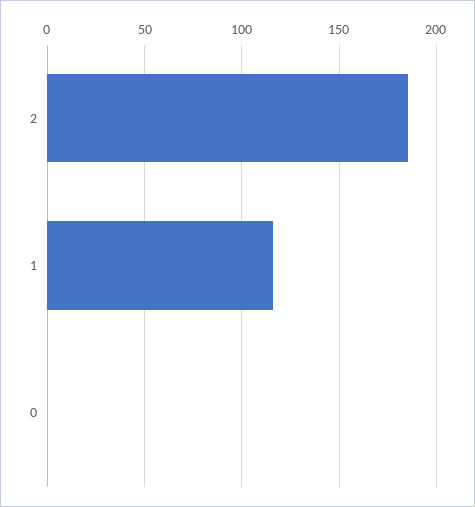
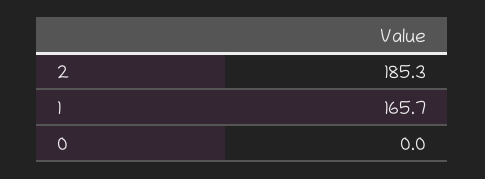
1: 115 -> 165.7

